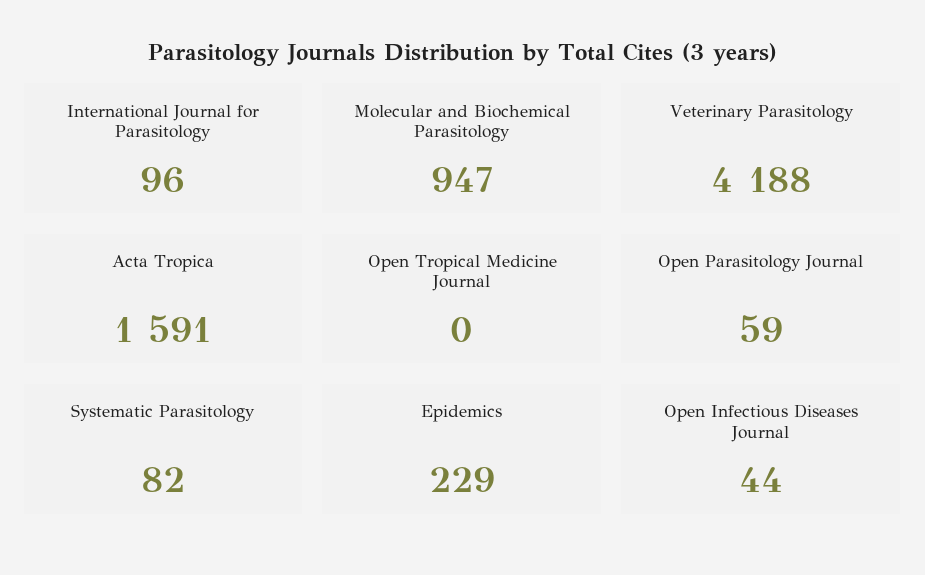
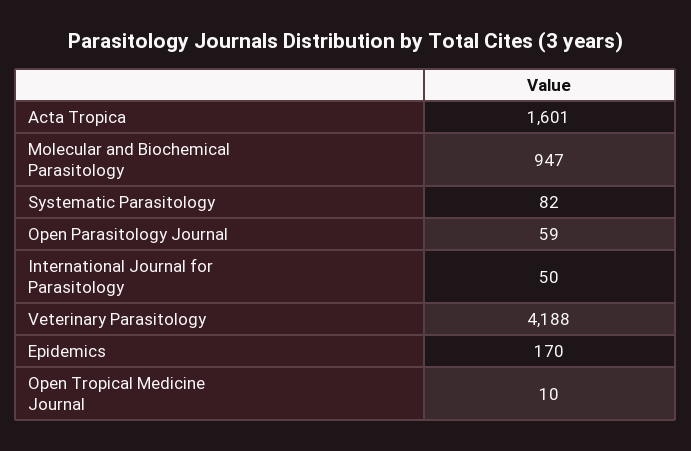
International Journal for Parasitology: 96 -> 50
Acta Tropica: 1591 -> 1601
Open Tropical Medicine Journal: 0 -> 10
Epidemics: 229 -> 170
Open Infectious Diseases Journal: 44 -> none

